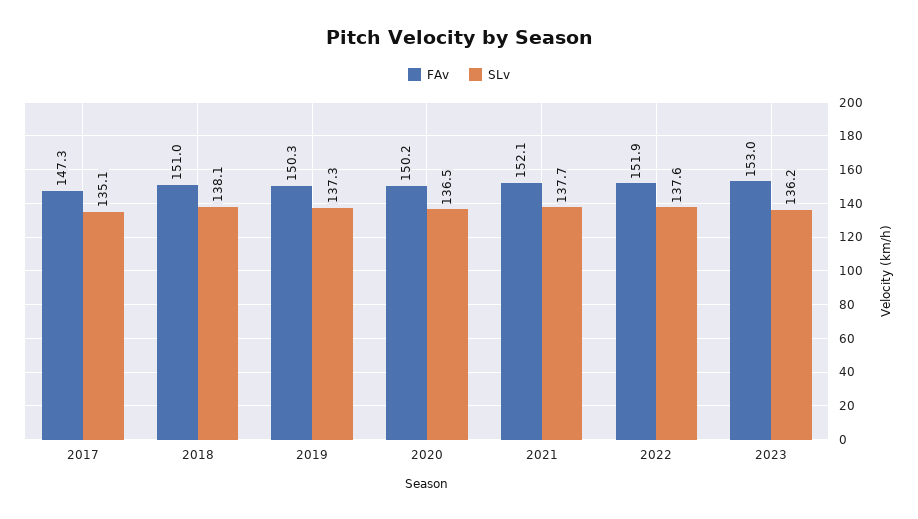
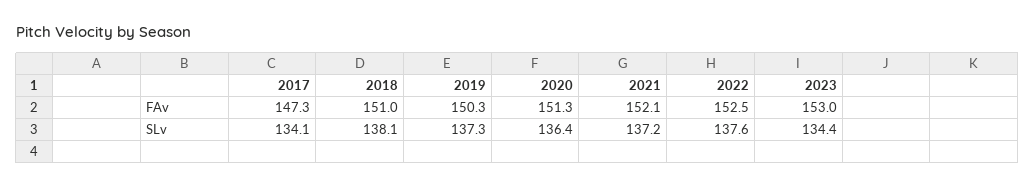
SLv, 2017: 135.1 -> 134.1
FAv, 2020: 150.2 -> 151.3
SLv, 2020: 136.5 -> 136.4
SLv, 2021: 137.7 -> 137.2
FAv, 2022: 151.9 -> 152.5
SLv, 2023: 136.2 -> 134.4

